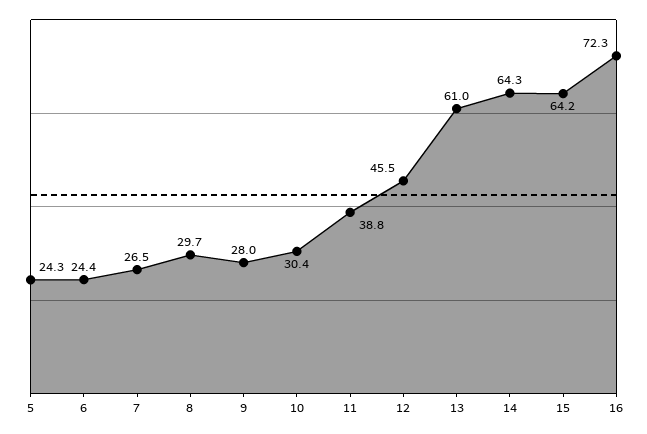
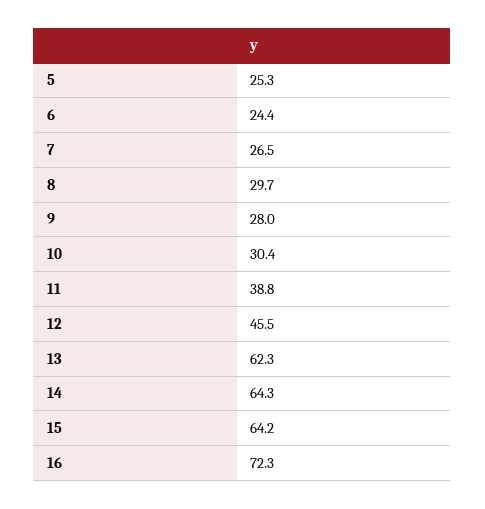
5: 24.3 -> 25.3
13: 61 -> 62.3

